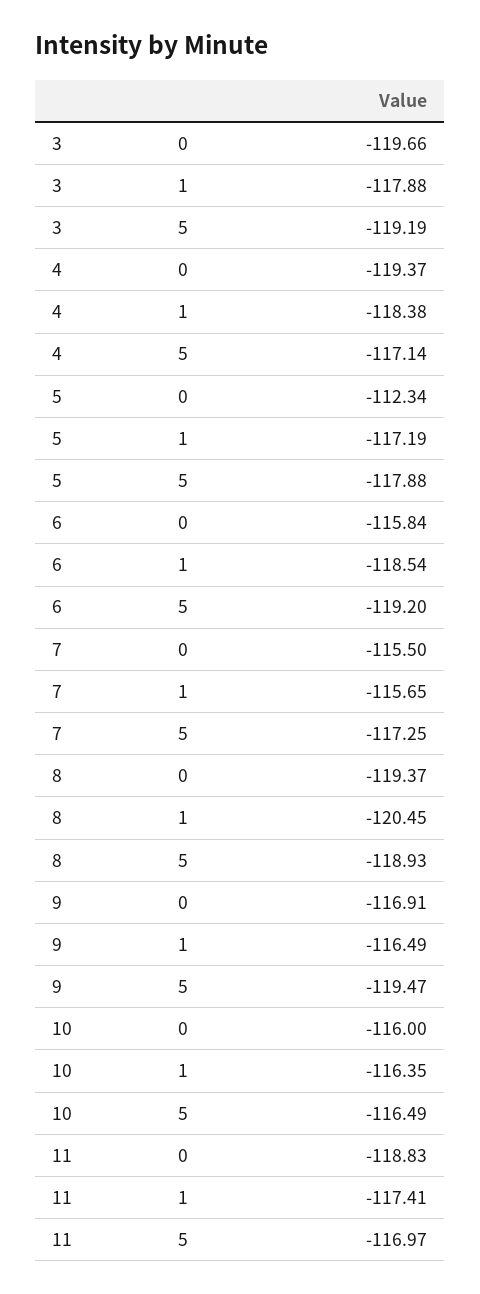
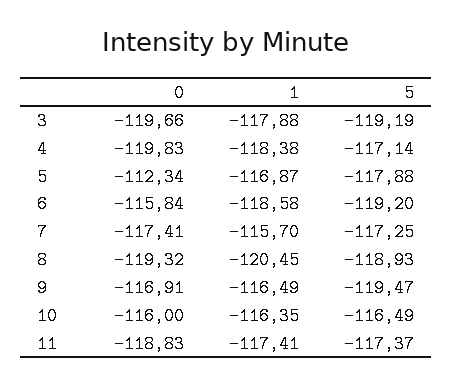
4, 0: -119.37 -> -119.83
5, 1: -117.19 -> -116.87
6, 1: -118.54 -> -118.58
7, 0: -115.5 -> -117.41
7, 1: -115.65 -> -115.7
8, 0: -119.37 -> -119.32
11, 5: -116.97 -> -117.37

